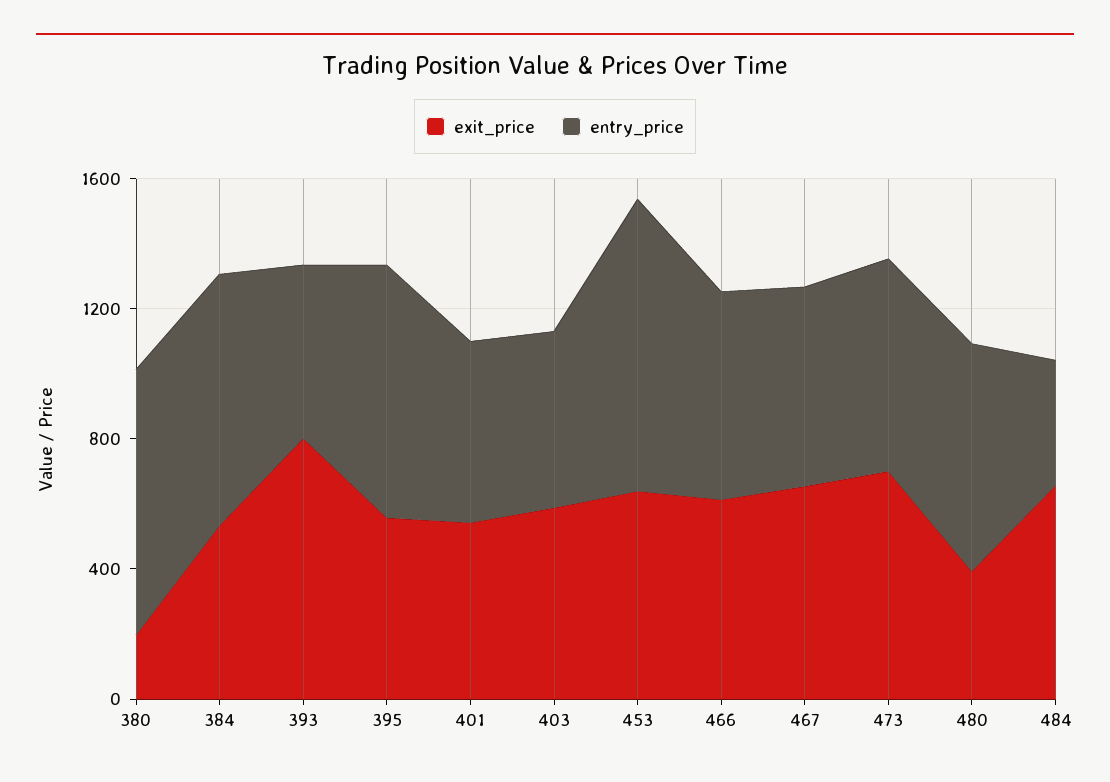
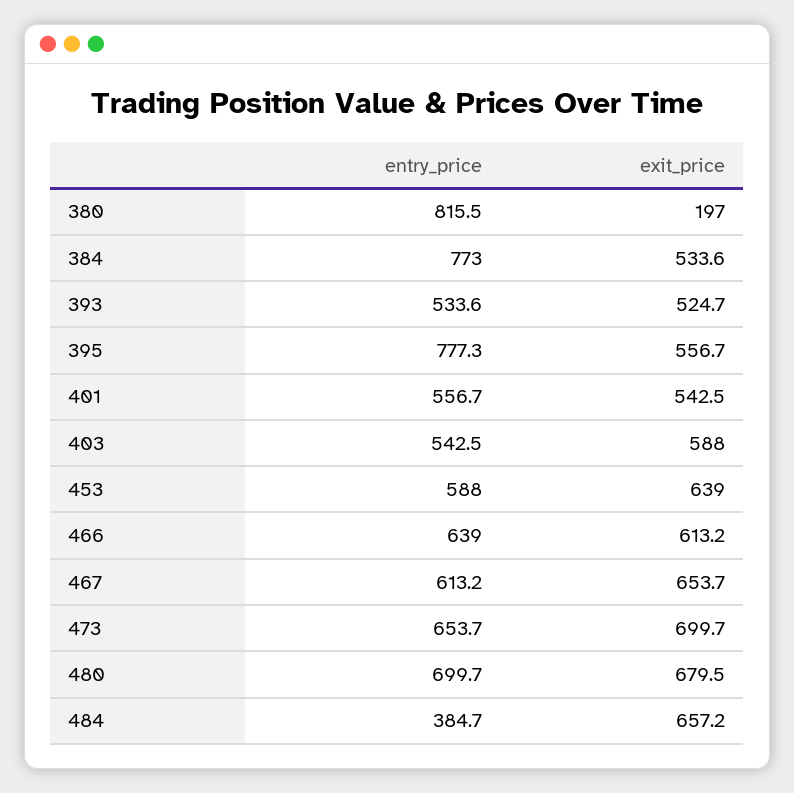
exit_price, 393: 800 -> 524.7
entry_price, 453: 900 -> 588
exit_price, 480: 400 -> 679.5

